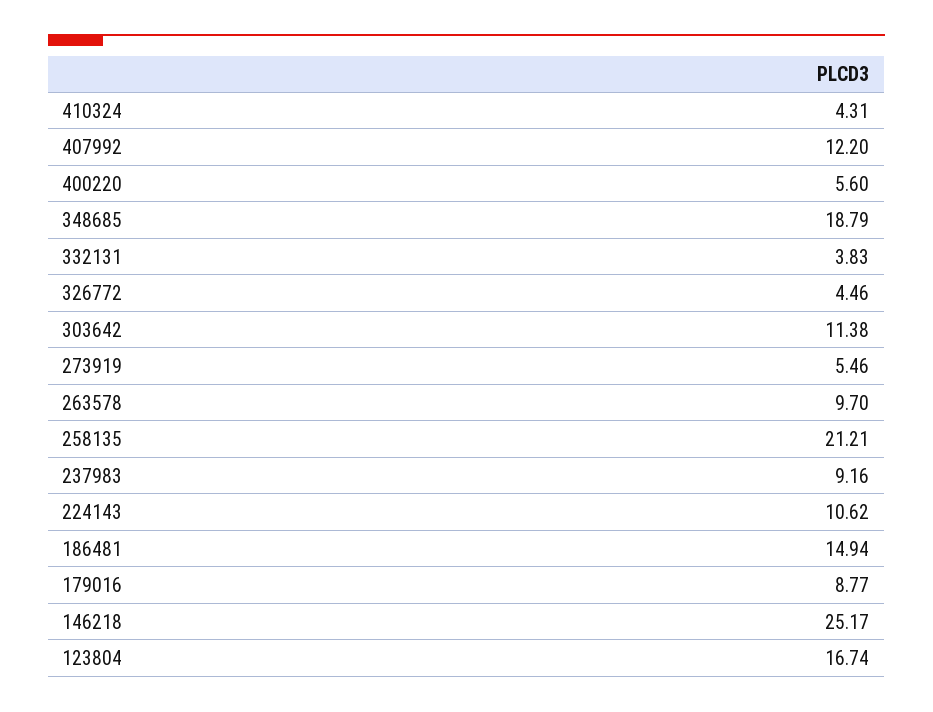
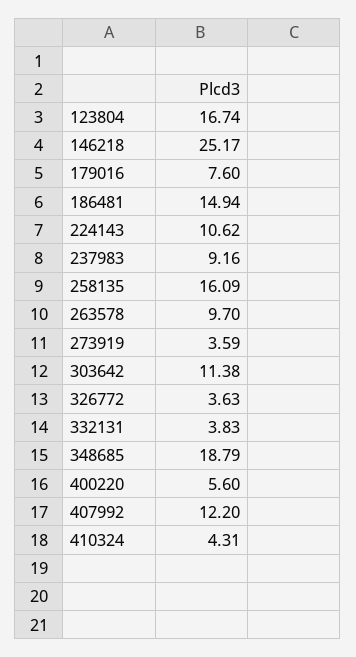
326772: 4.46 -> 3.63
273919: 5.46 -> 3.59
258135: 21.21 -> 16.09
179016: 8.77 -> 7.6

